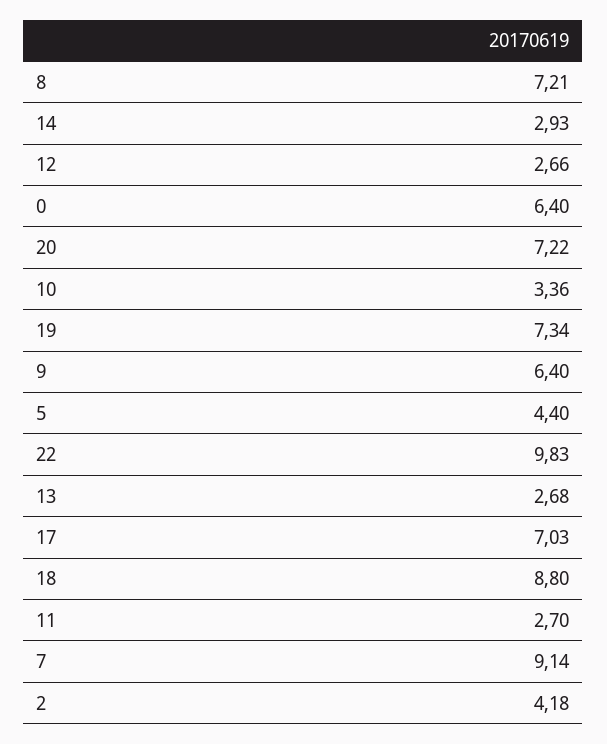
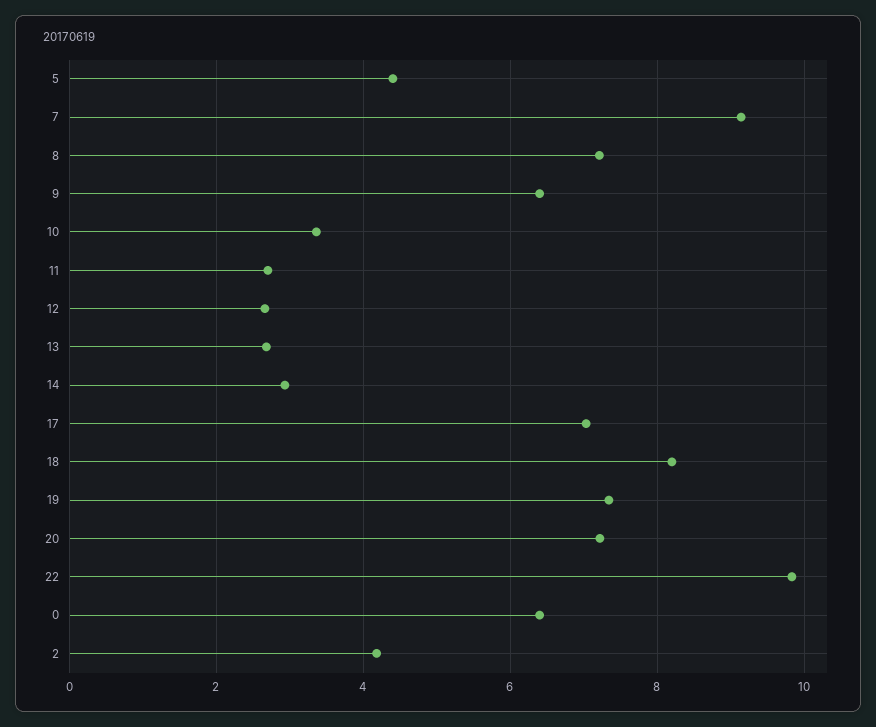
18: 8.8 -> 8.2

